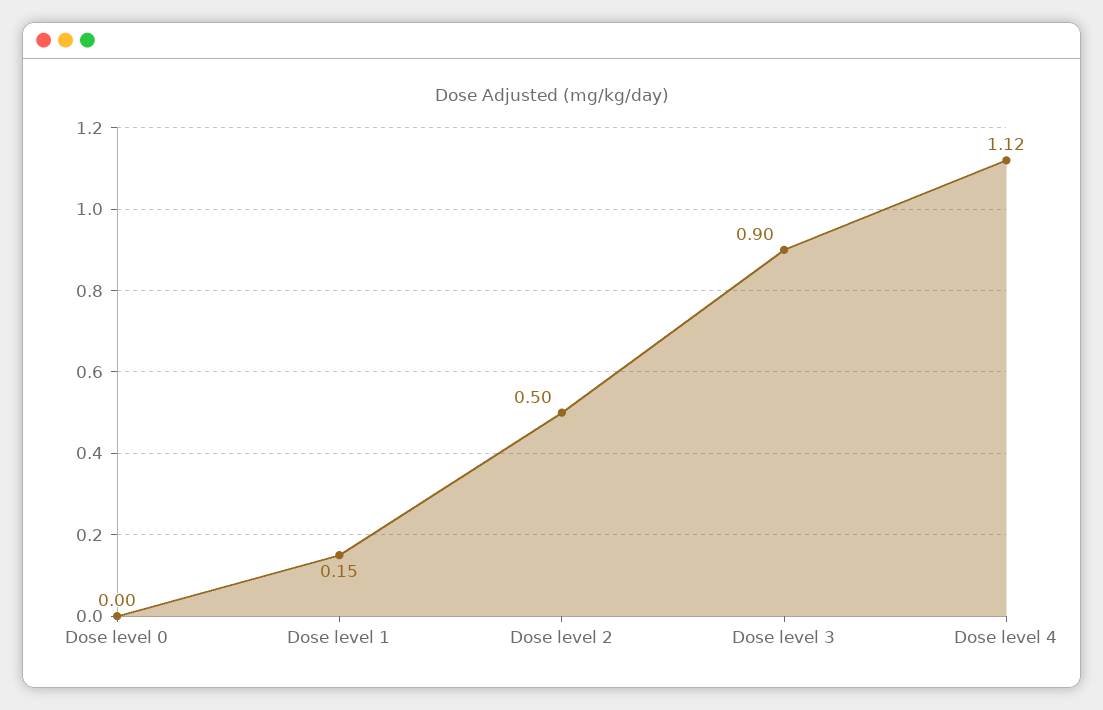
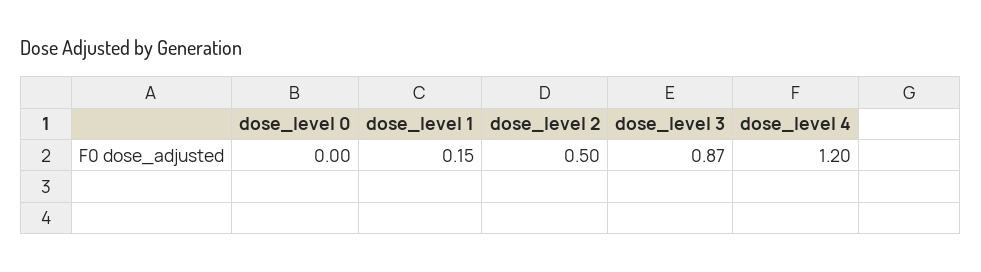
Dose level 3: 0.9 -> 0.87
Dose level 4: 1.12 -> 1.2

